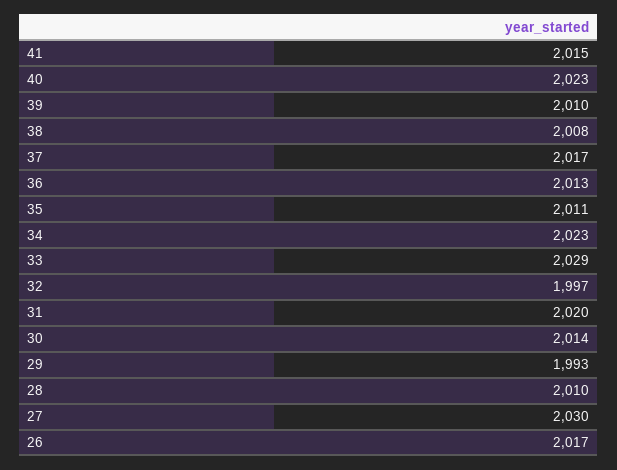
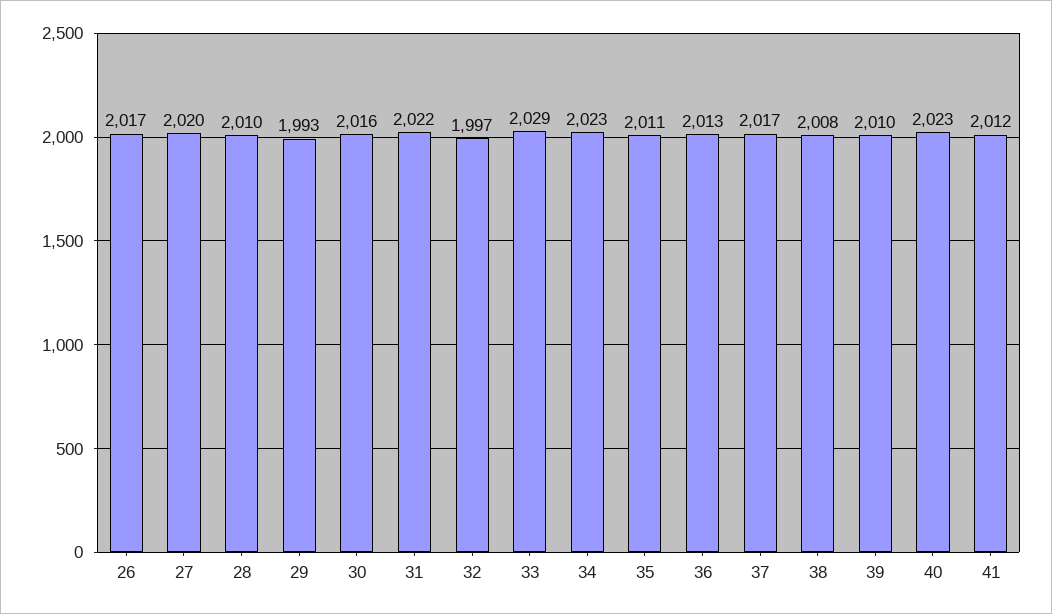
41: 2015 -> 2012
31: 2020 -> 2022
30: 2014 -> 2016
27: 2030 -> 2020

